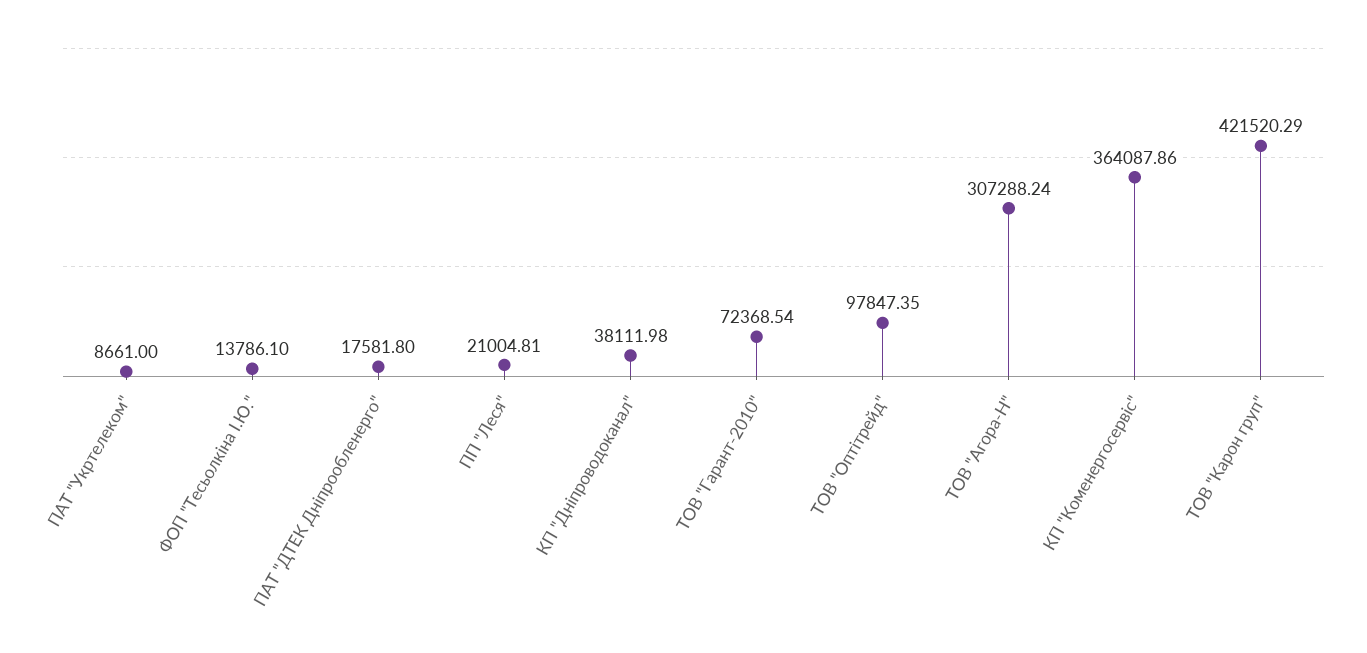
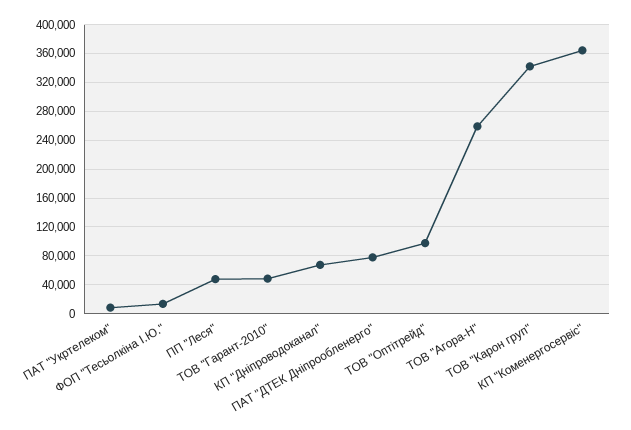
ПАТ "ДТЕК Дніпрообленерго": 17581.8 -> 80000
ПП "Леся": 21004.81 -> 50000
КП "Дніпроводоканал": 38111.98 -> 70000
ТОВ "Гарант-2010": 72368.54 -> 50000
ТОВ "Агора-Н": 307288.24 -> 260000
ТОВ "Карон груп": 421520.29 -> 340000

